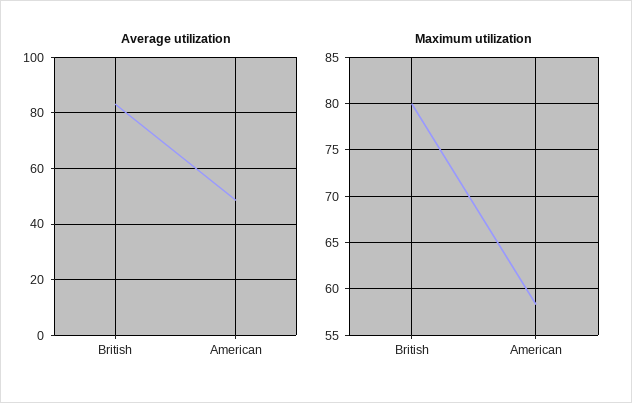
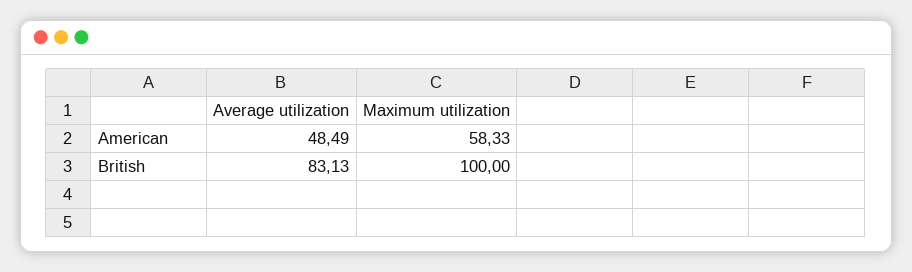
Maximum utilization, British: 80 -> 100

